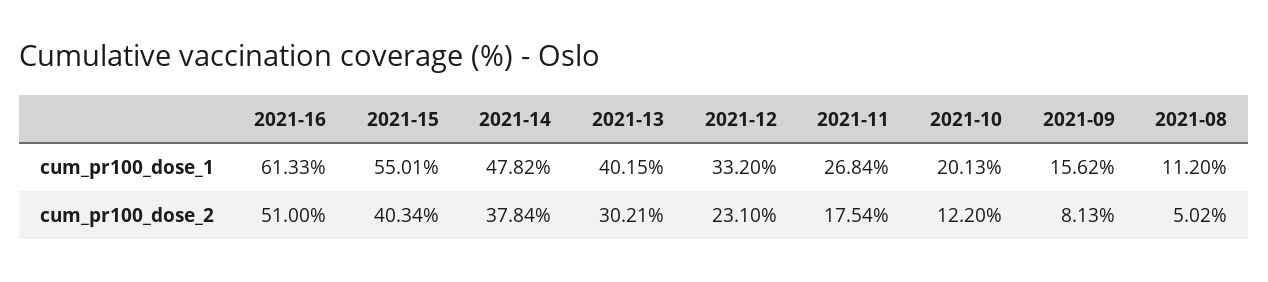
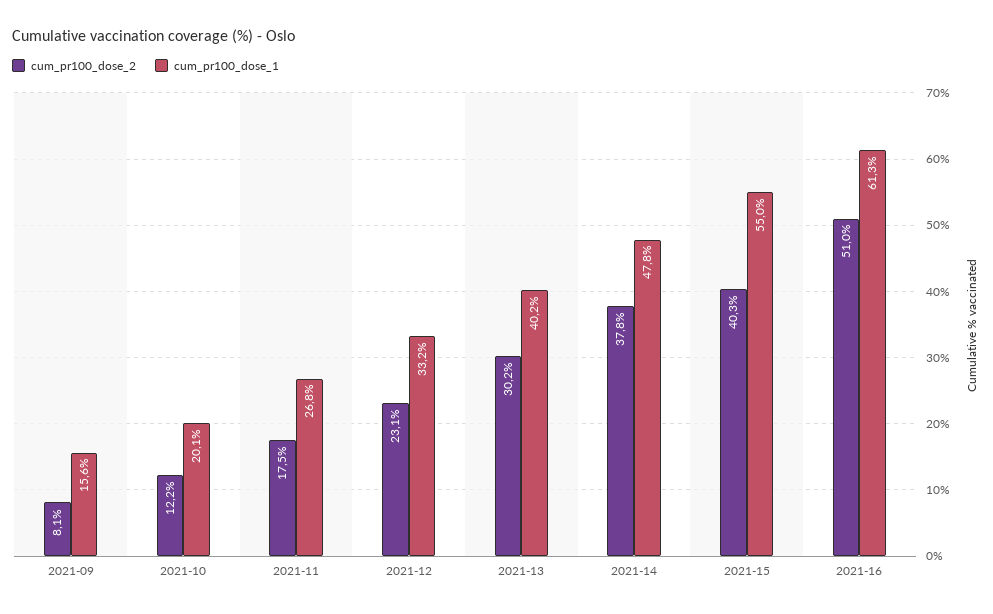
cum_pr100_dose_1, 2021-08: 11.2 -> none
cum_pr100_dose_2, 2021-08: 5.02 -> none

